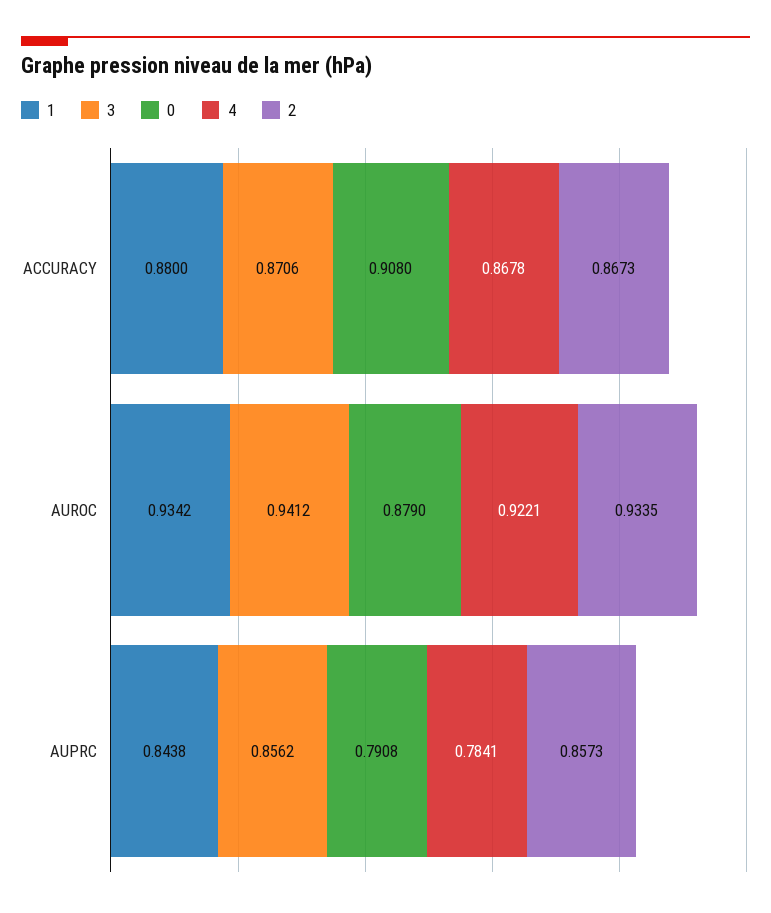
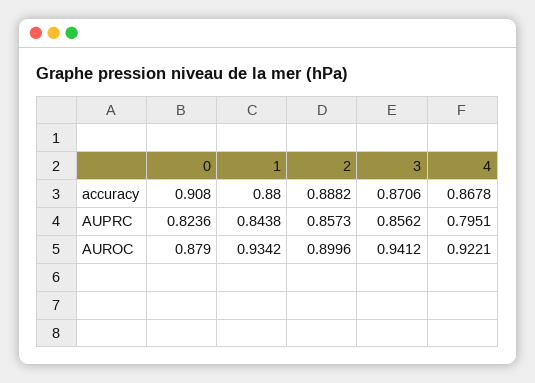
2, ACCURACY: 0.8673 -> 0.8882
2, AUROC: 0.9335 -> 0.8996
0, AUPRC: 0.7908 -> 0.8236
4, AUPRC: 0.7841 -> 0.7951

